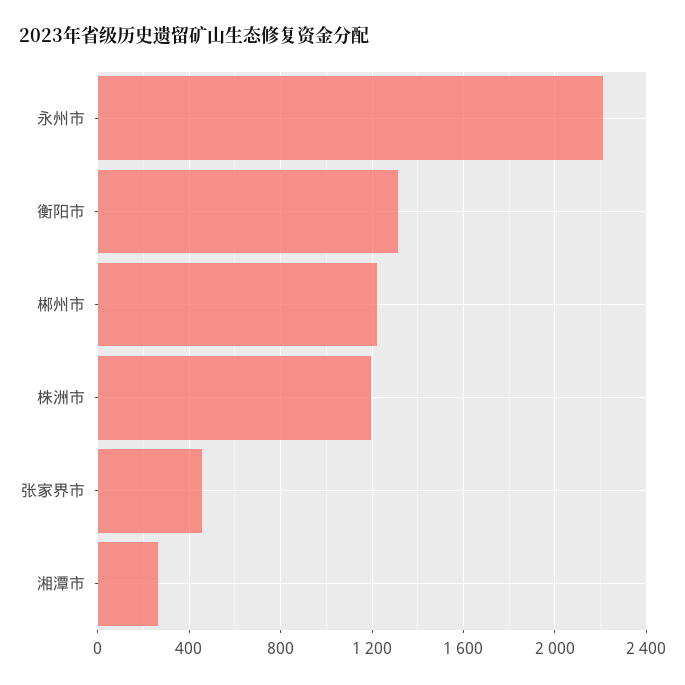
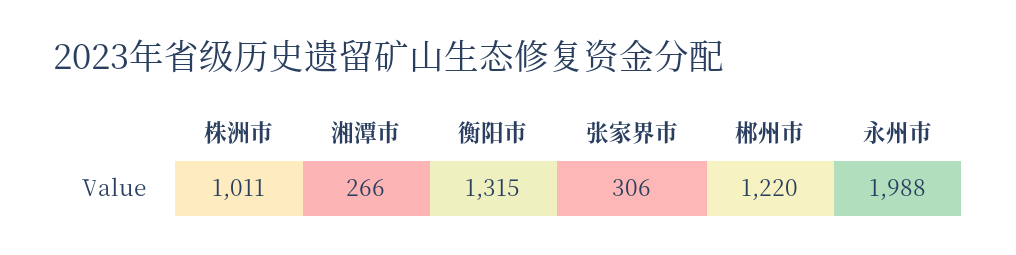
永州市: 2200 -> 1988
株洲市: 1200 -> 1011
张家界市: 450 -> 306

